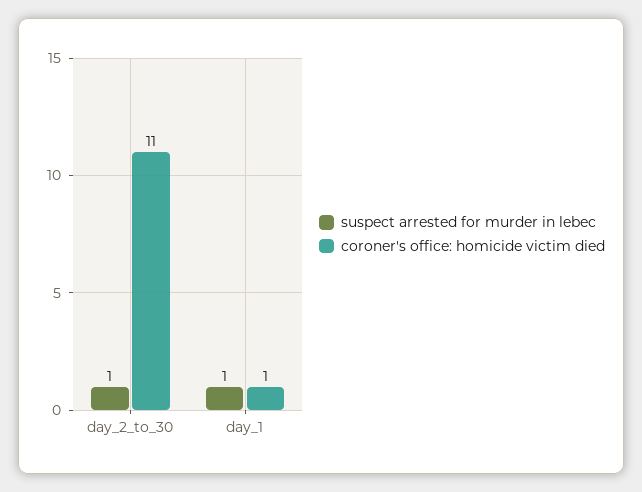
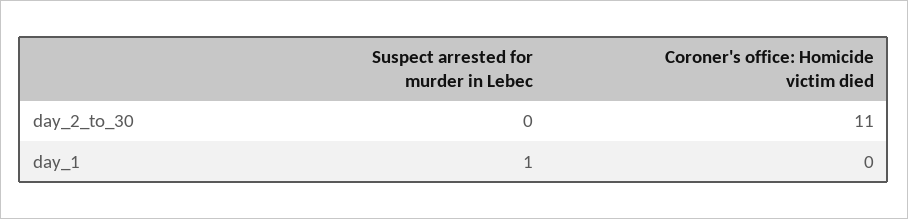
suspect arrested for murder in lebec, day_2_to_30: 1 -> 0
coroner's office: homicide victim died, day_1: 1 -> 0

